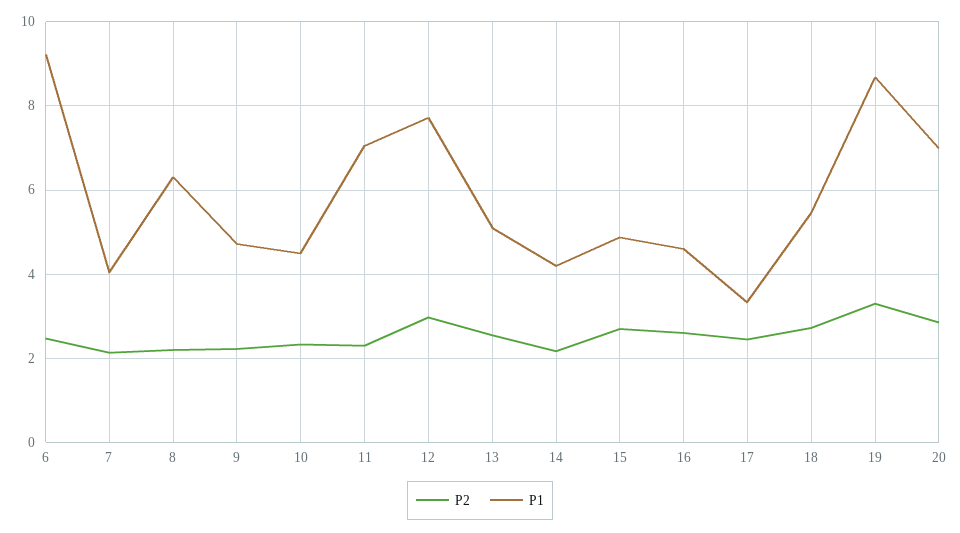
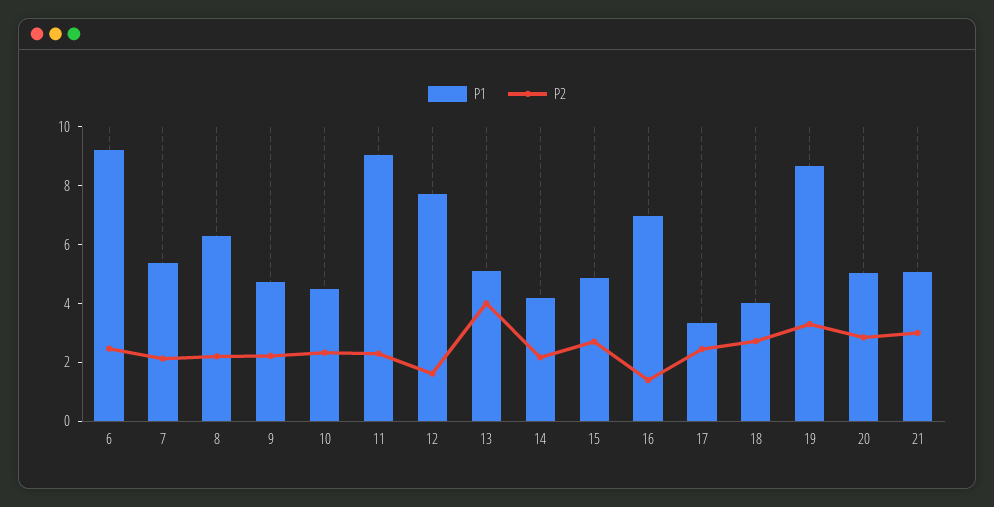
P1, 7: 4 -> 5.5
P1, 11: 7 -> 9
P2, 12: 3 -> 1.5
P2, 13: 2.6 -> 4
P2, 16: 2.6 -> 1.5
P1, 16: 4.6 -> 7
P1, 18: 5.4 -> 4
P1, 20: 7 -> 5
P1, 21: none -> 5
P2, 21: none -> 3

